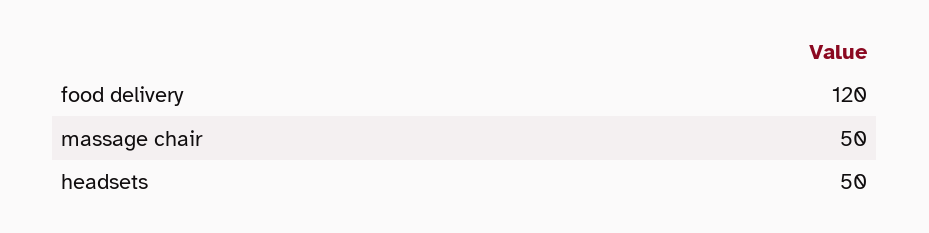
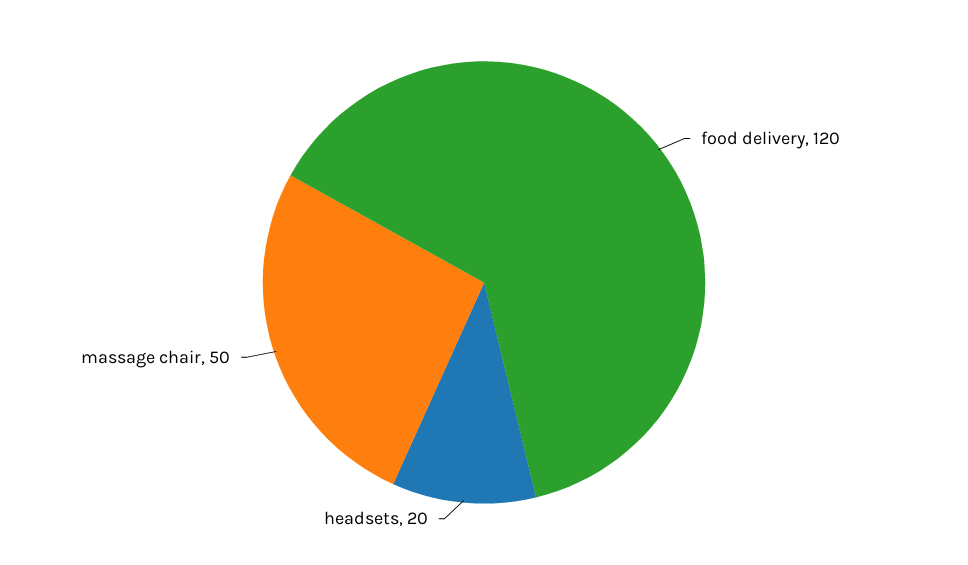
headsets: 50 -> 20

